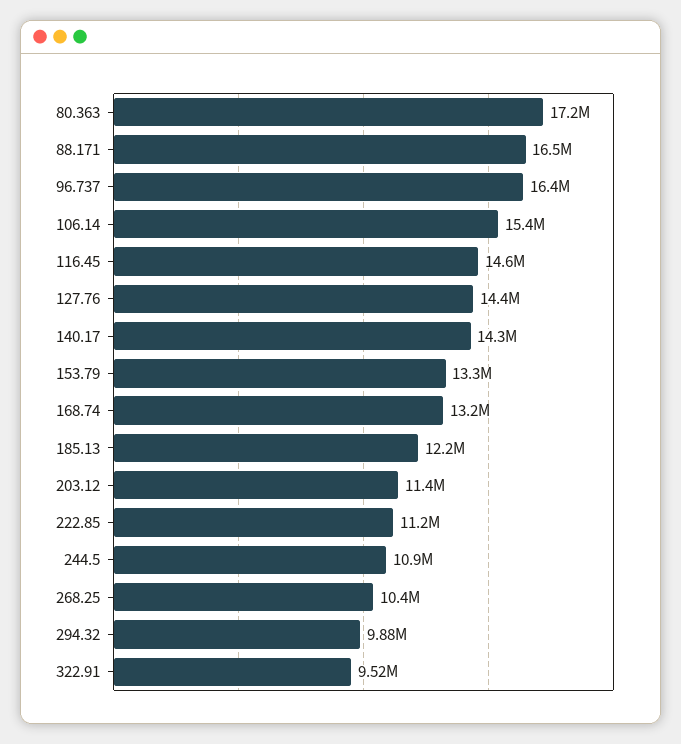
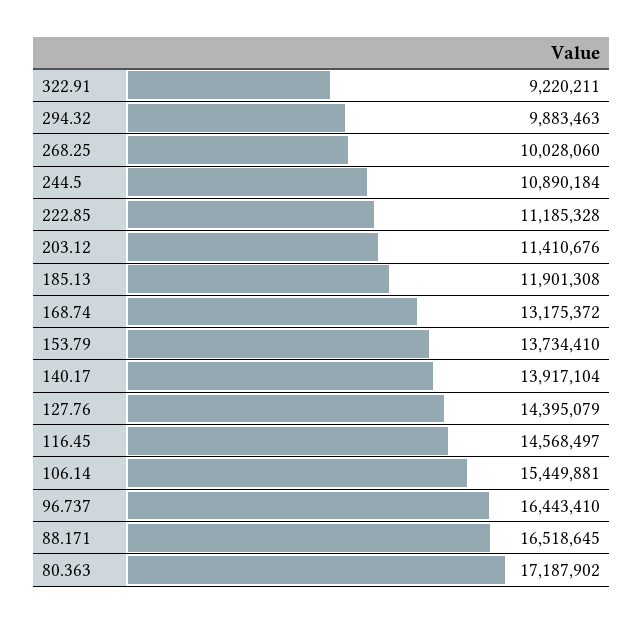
140.17: 14300000 -> 13917104
153.79: 13300000 -> 13734410
185.13: 12200000 -> 11901308
268.25: 10400000 -> 10028060
322.91: 9520000 -> 9220211

